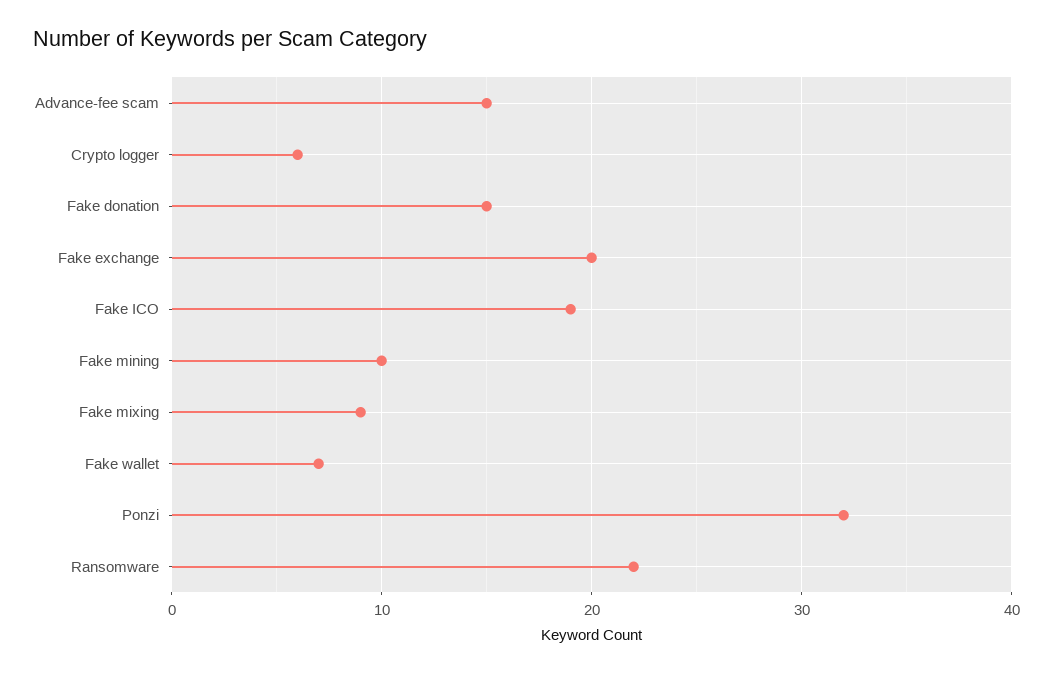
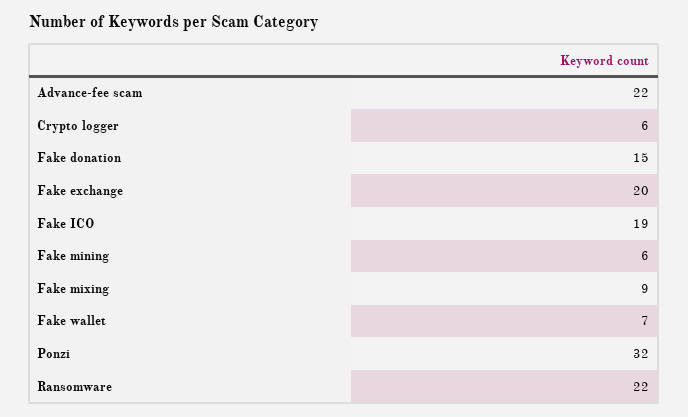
Advance-fee scam: 15 -> 22
Fake mining: 10 -> 6

